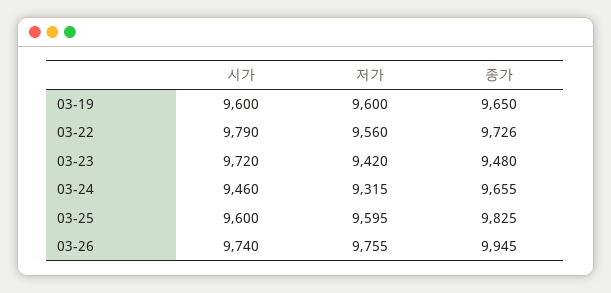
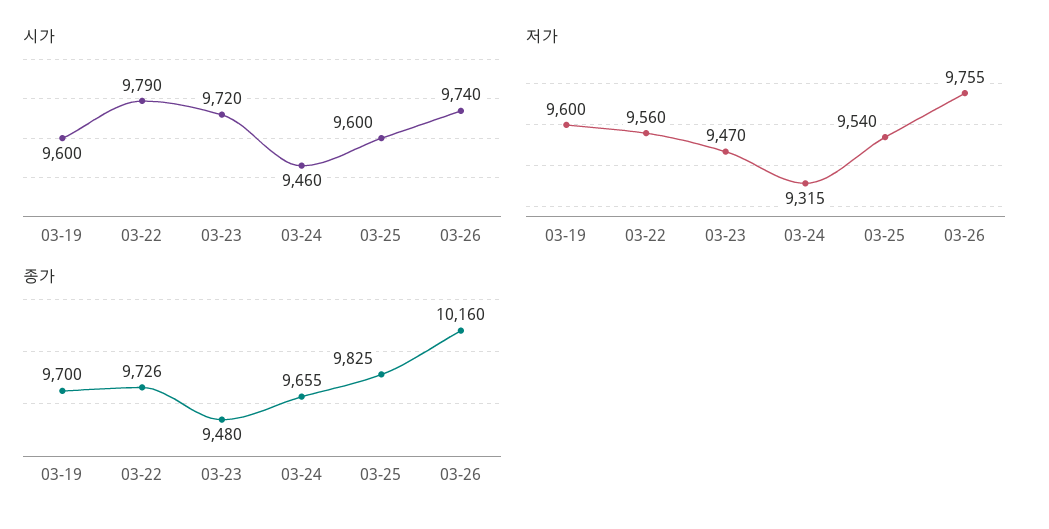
종가, 03-19: 9650 -> 9700
저가, 03-23: 9420 -> 9470
저가, 03-25: 9595 -> 9540
종가, 03-26: 9945 -> 10160

